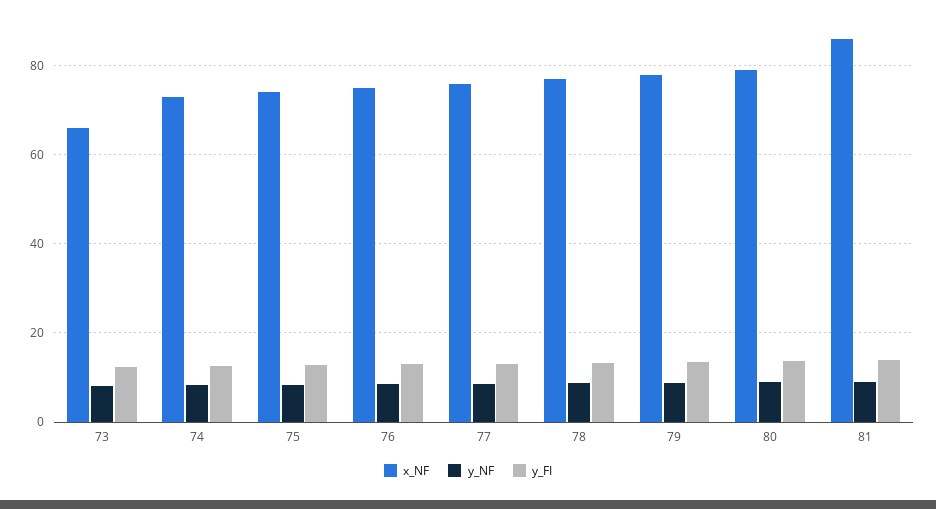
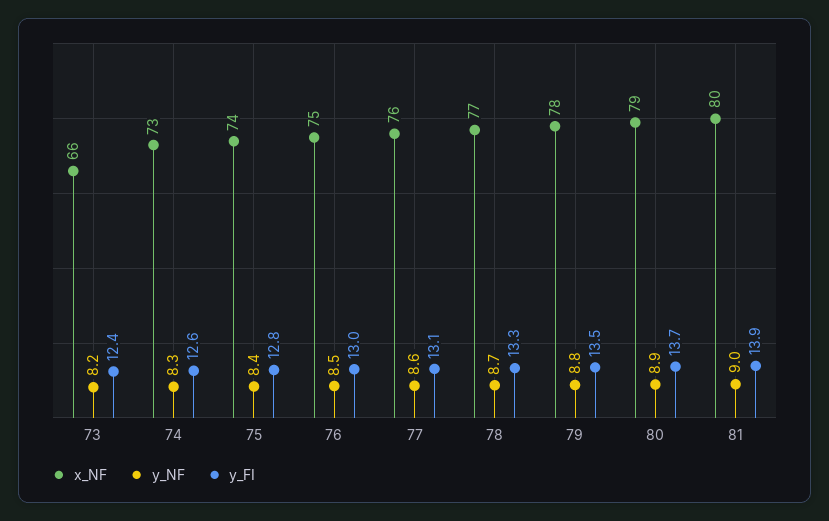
x_NF, 81: 86 -> 80

